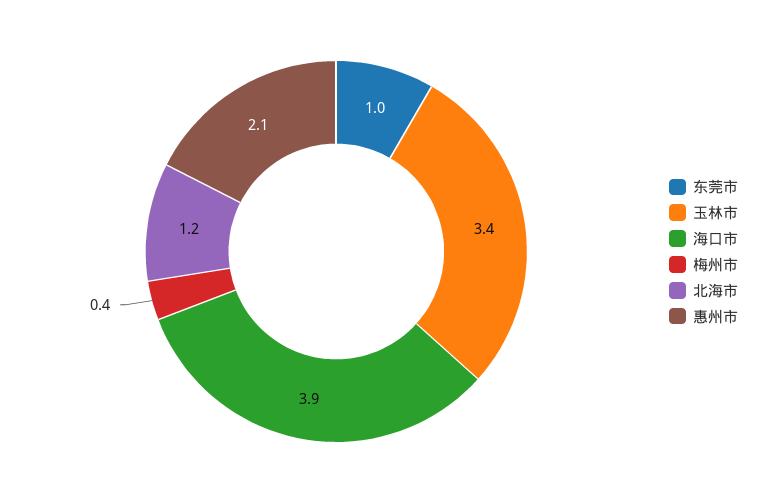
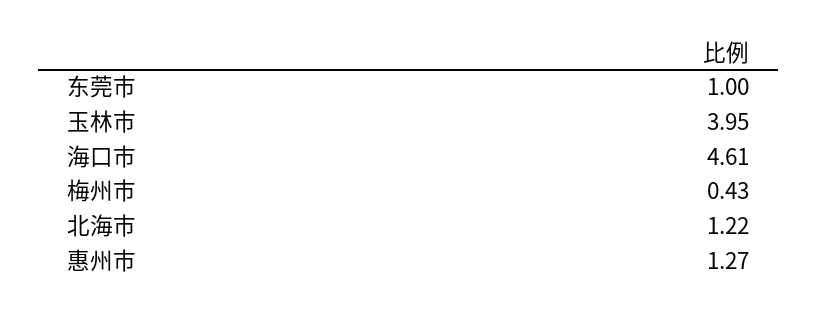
玉林市: 3.4 -> 3.95
海口市: 3.9 -> 4.61
惠州市: 2.1 -> 1.27

